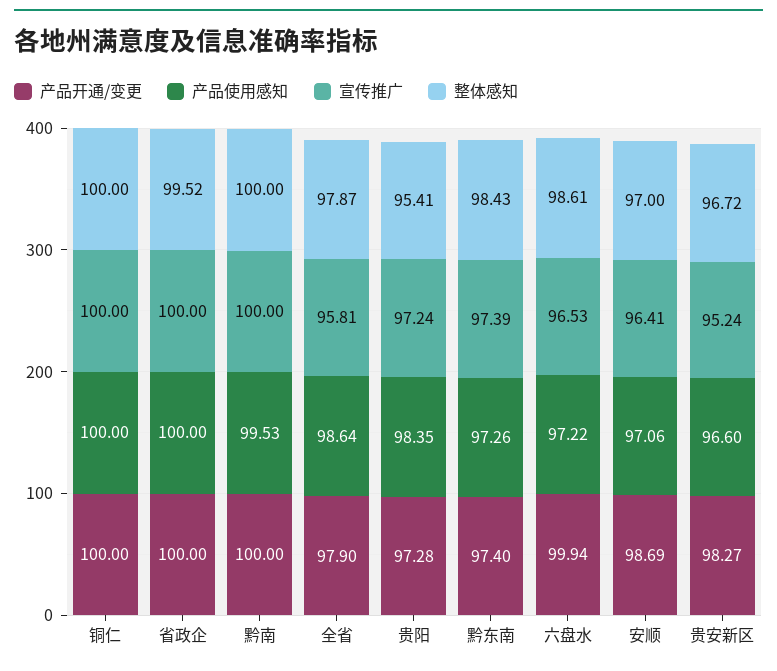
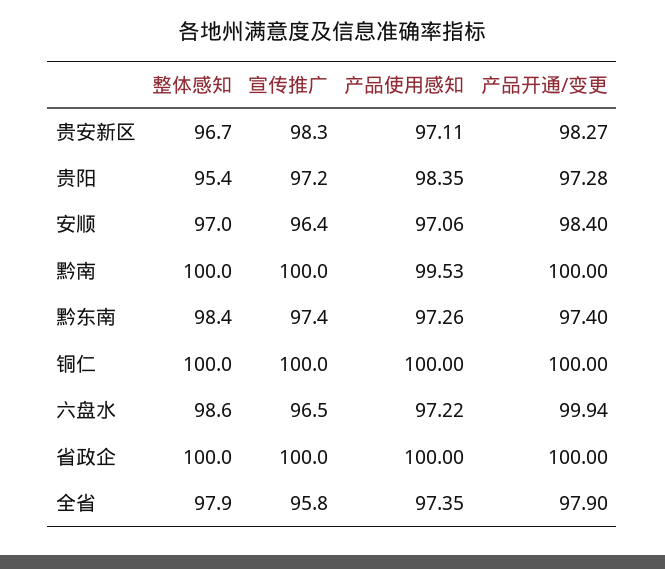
整体感知, 省政企: 99.52 -> 100
产品使用感知, 全省: 98.64 -> 97.35
产品开通/变更, 安顺: 98.69 -> 98.4
产品使用感知, 贵安新区: 96.6 -> 97.11
宣传推广, 贵安新区: 95.24 -> 98.3

